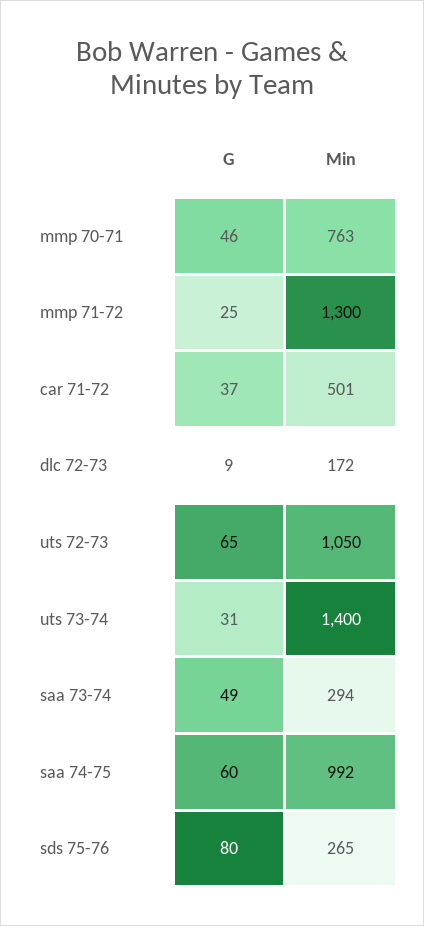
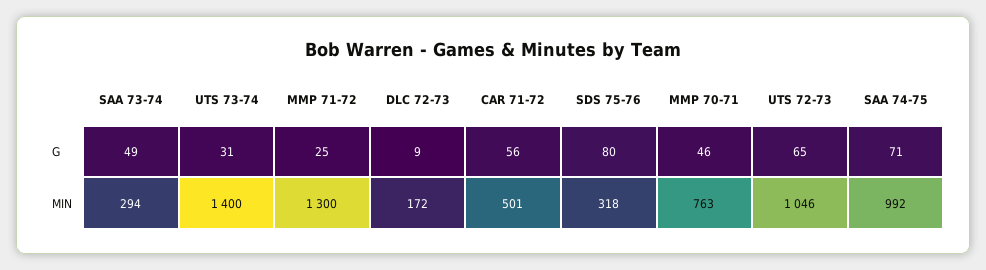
G, car 71-72: 37 -> 56
Min, uts 72-73: 1050 -> 1046
G, saa 74-75: 60 -> 71
Min, sds 75-76: 265 -> 318

